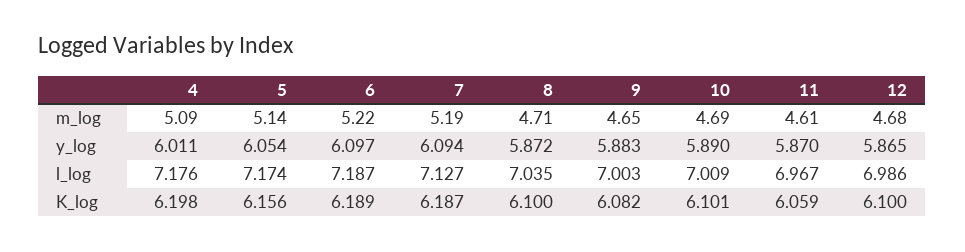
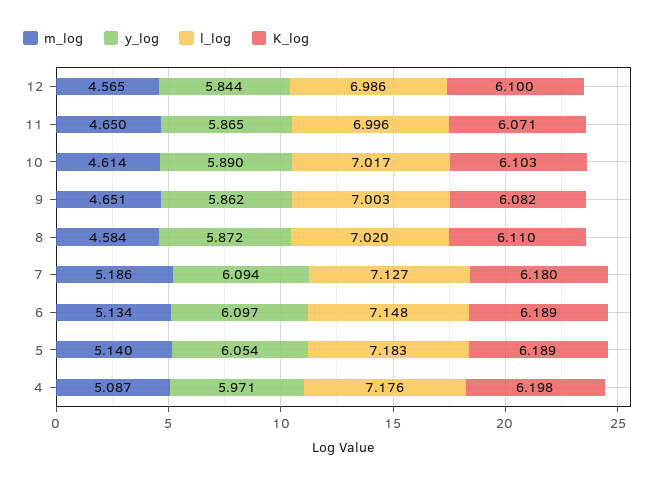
m_log, 6: 5.22 -> 5.134
m_log, 8: 4.71 -> 4.584
m_log, 10: 4.69 -> 4.614
m_log, 11: 4.61 -> 4.65
m_log, 12: 4.68 -> 4.565
y_log, 4: 6.011 -> 5.971
y_log, 9: 5.883 -> 5.862
y_log, 11: 5.87 -> 5.865
y_log, 12: 5.865 -> 5.844
l_log, 5: 7.174 -> 7.183
l_log, 6: 7.187 -> 7.148
l_log, 8: 7.035 -> 7.02
l_log, 10: 7.009 -> 7.017
l_log, 11: 6.967 -> 6.996
K_log, 5: 6.156 -> 6.189
K_log, 7: 6.187 -> 6.18
K_log, 8: 6.1 -> 6.11
K_log, 10: 6.101 -> 6.103
K_log, 11: 6.059 -> 6.071

